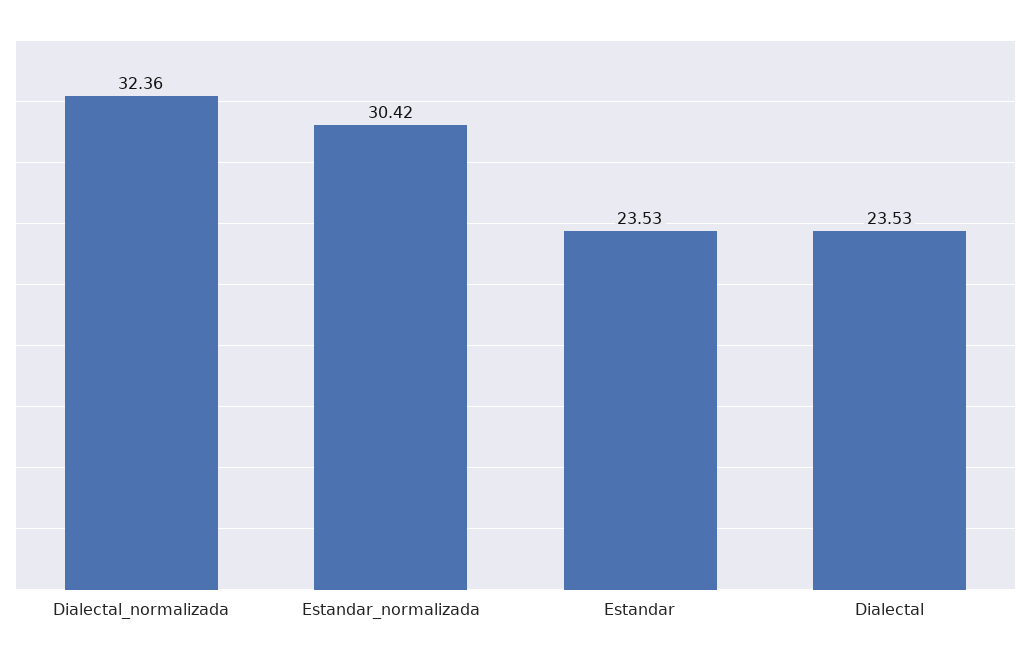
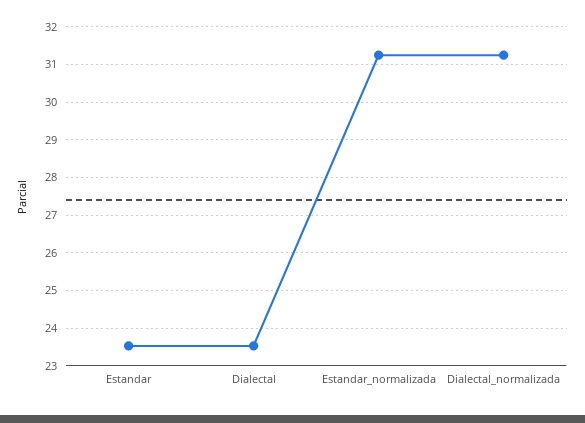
Dialectal_normalizada: 32.36 -> 31.2
Estandar_normalizada: 30.42 -> 31.2

